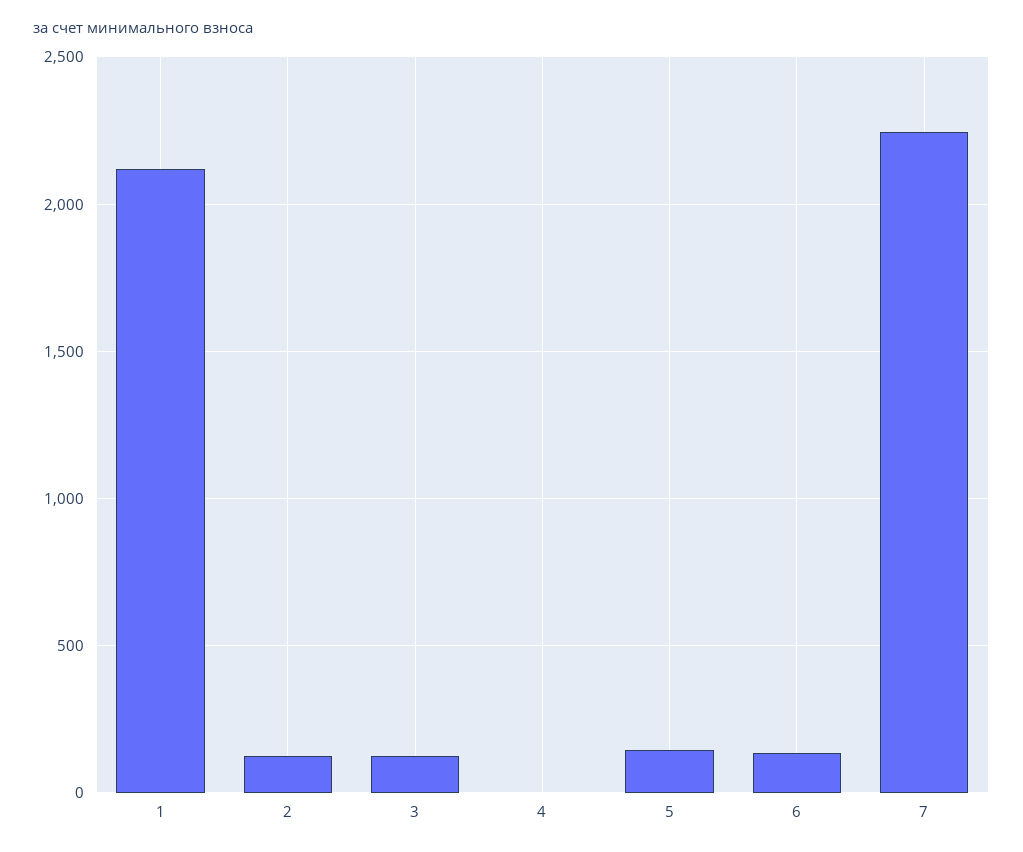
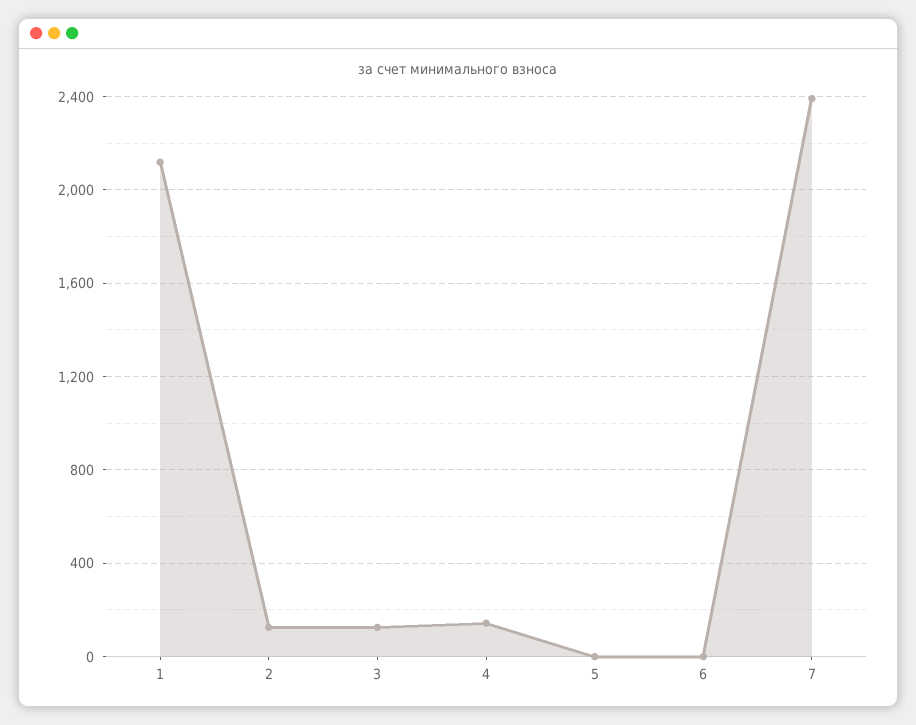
4: 0 -> 150
5: 150 -> 0
6: 150 -> 0
7: 2250 -> 2400

